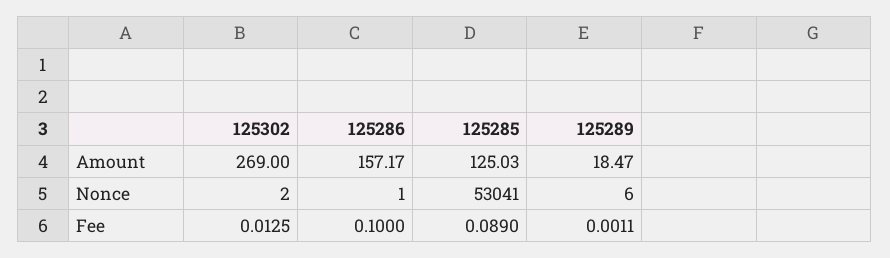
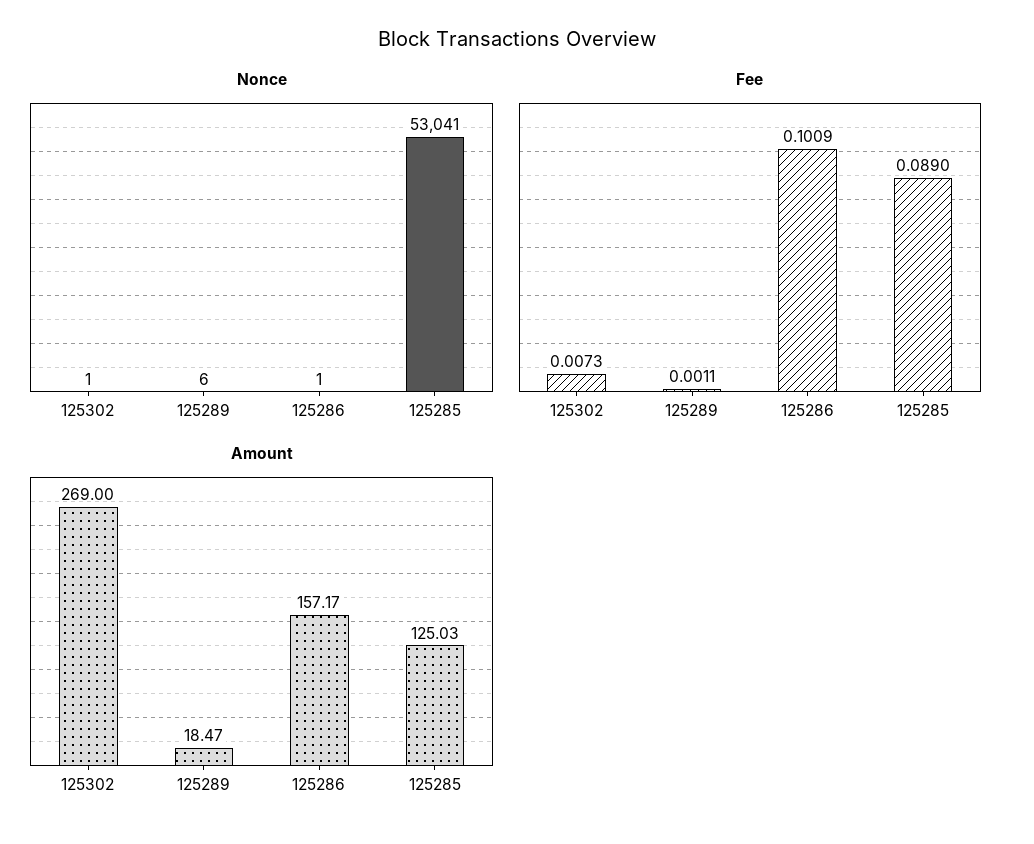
Nonce, 125302: 2 -> 1
Fee, 125302: 0.0125 -> 0.0073
Fee, 125286: 0.1 -> 0.1009

